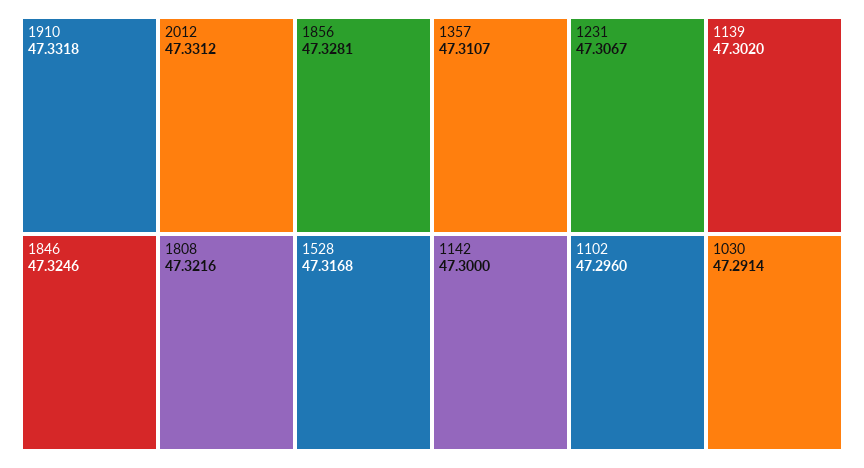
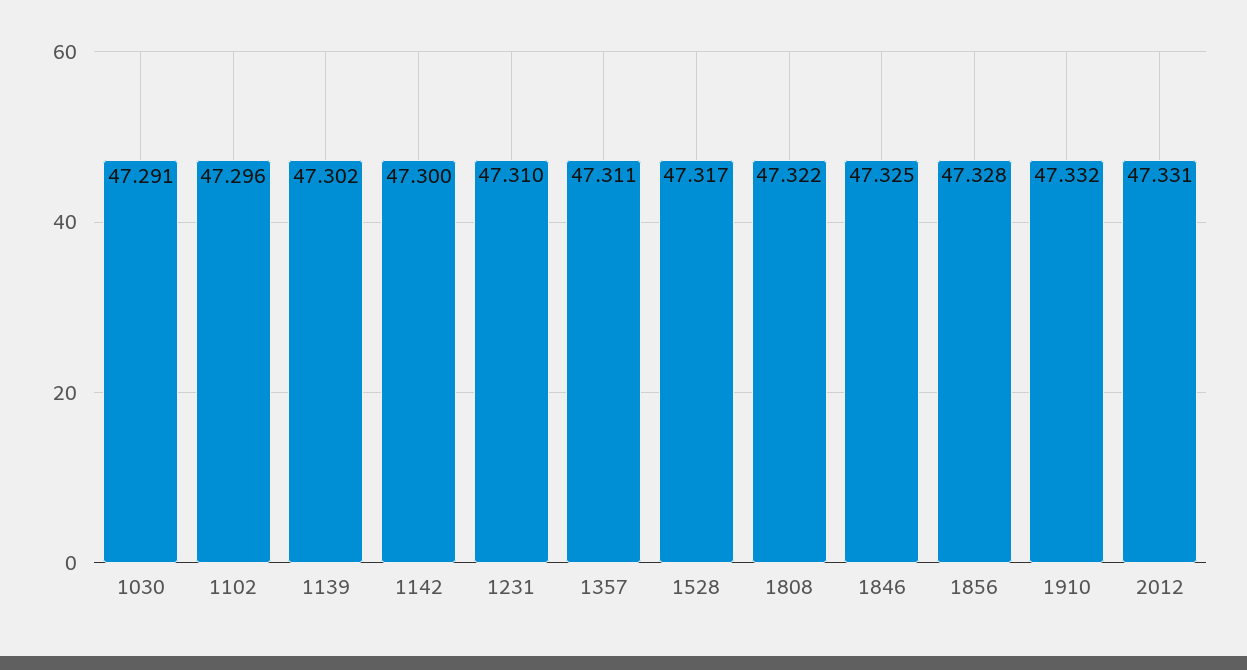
1231: 47.3067 -> 47.31

